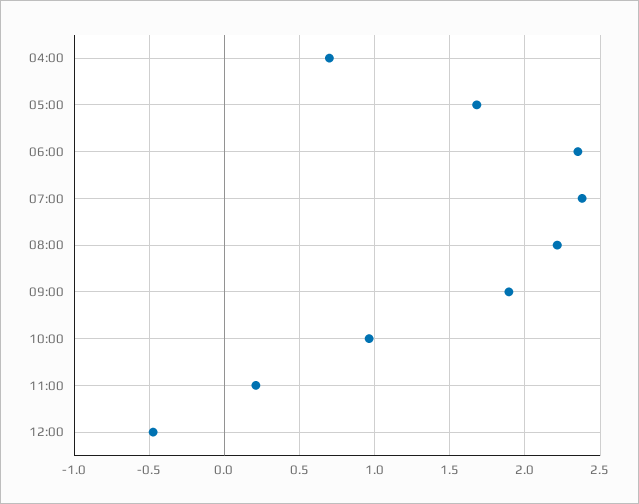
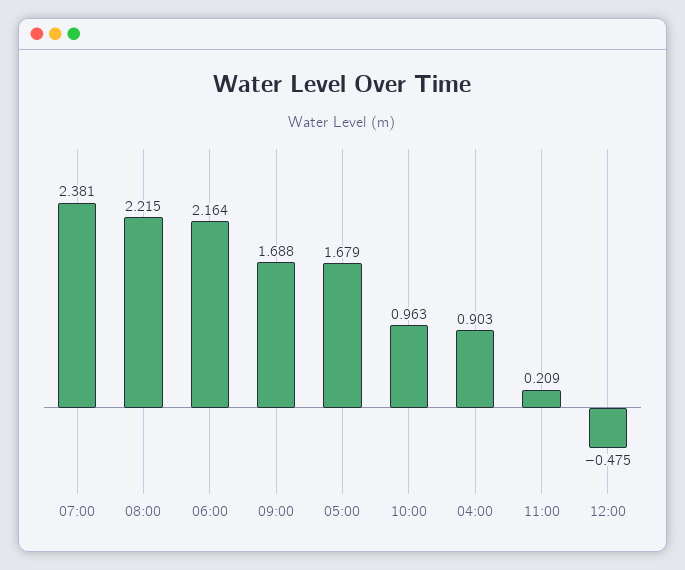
04:00: 0.7 -> 0.903
06:00: 2.35 -> 2.164
09:00: 1.9 -> 1.688

